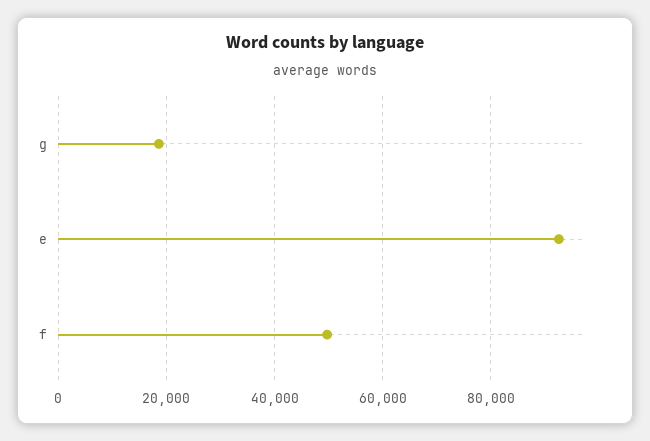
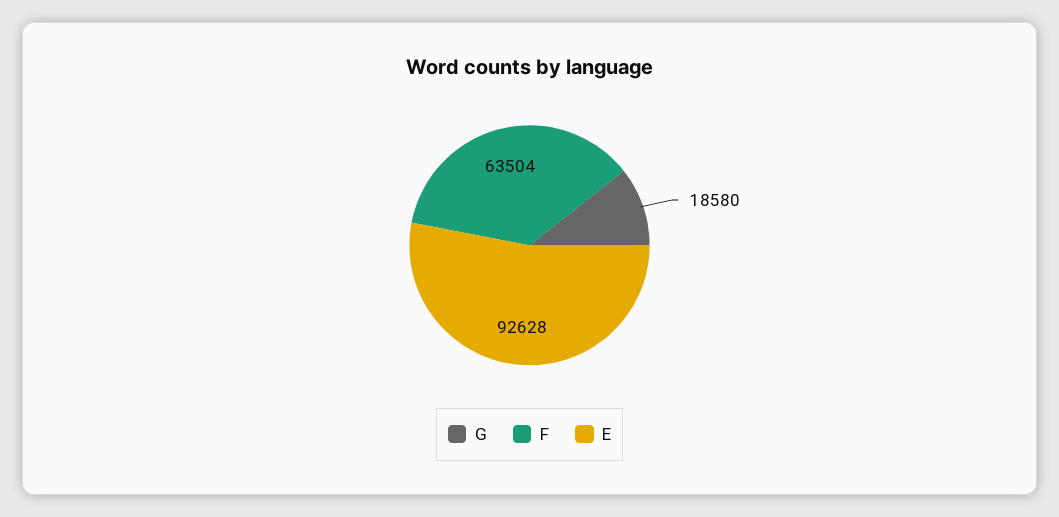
f: 50000 -> 63504

